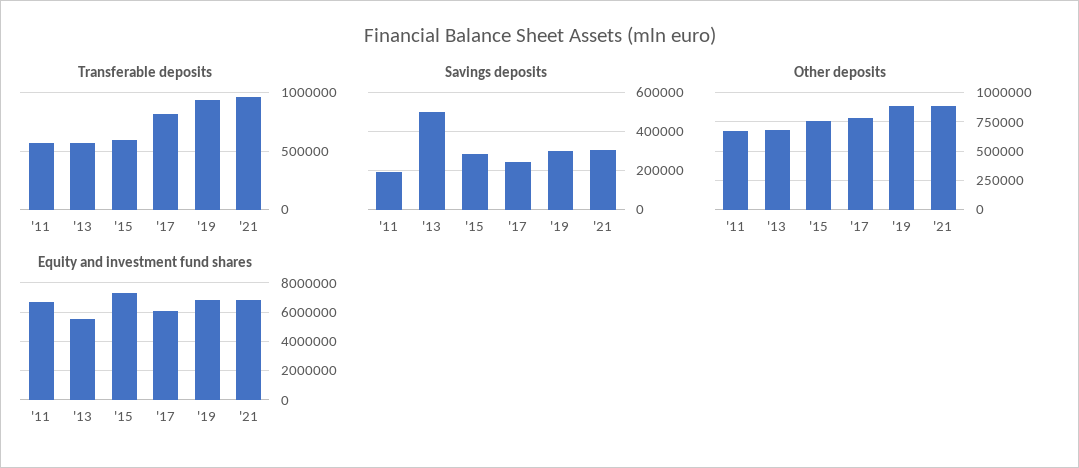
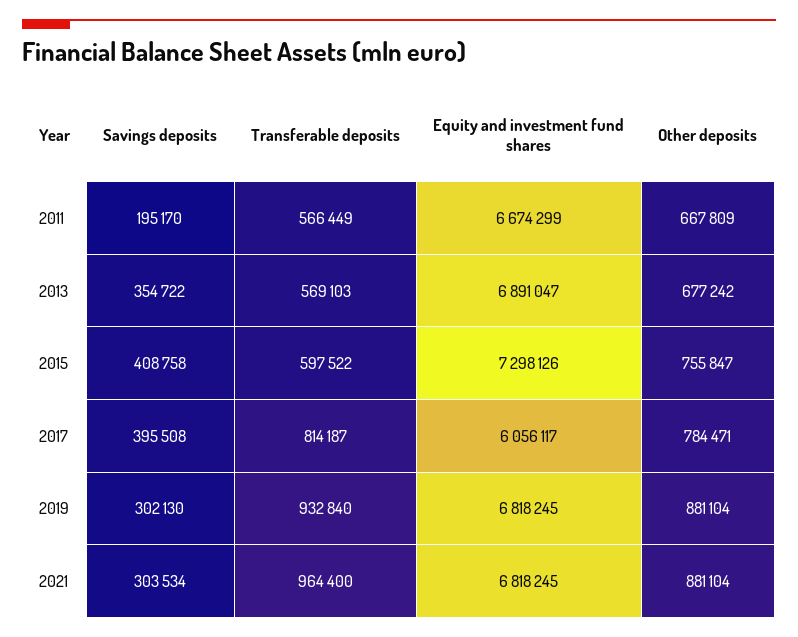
Savings deposits, '13: 500000 -> 354722
Savings deposits, '15: 300000 -> 408758
Savings deposits, '17: 250000 -> 395508
Equity and investment fund shares, '13: 5500000 -> 6891047

